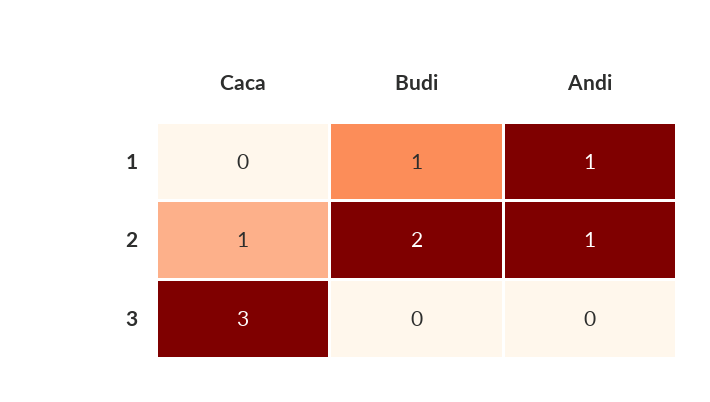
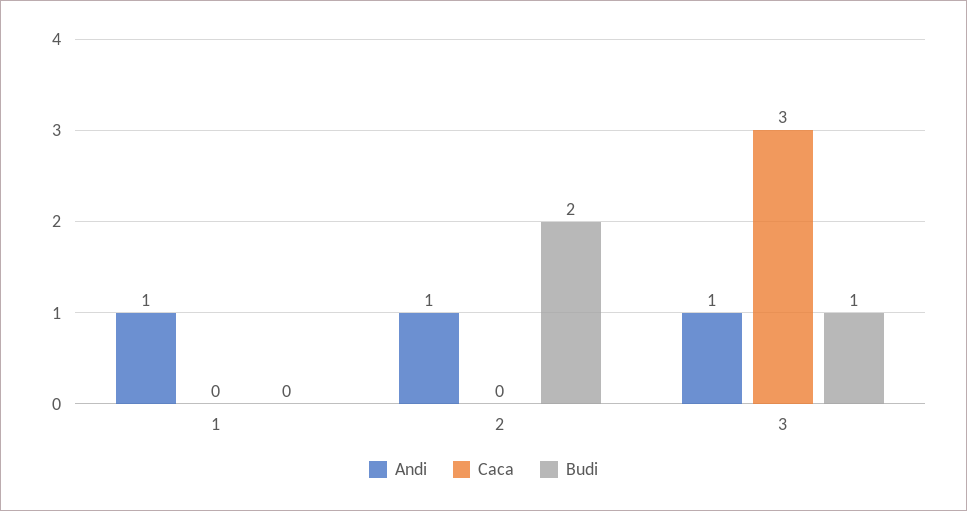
Budi, 1: 1 -> 0
Caca, 2: 1 -> 0
Budi, 3: 0 -> 1
Andi, 3: 0 -> 1

